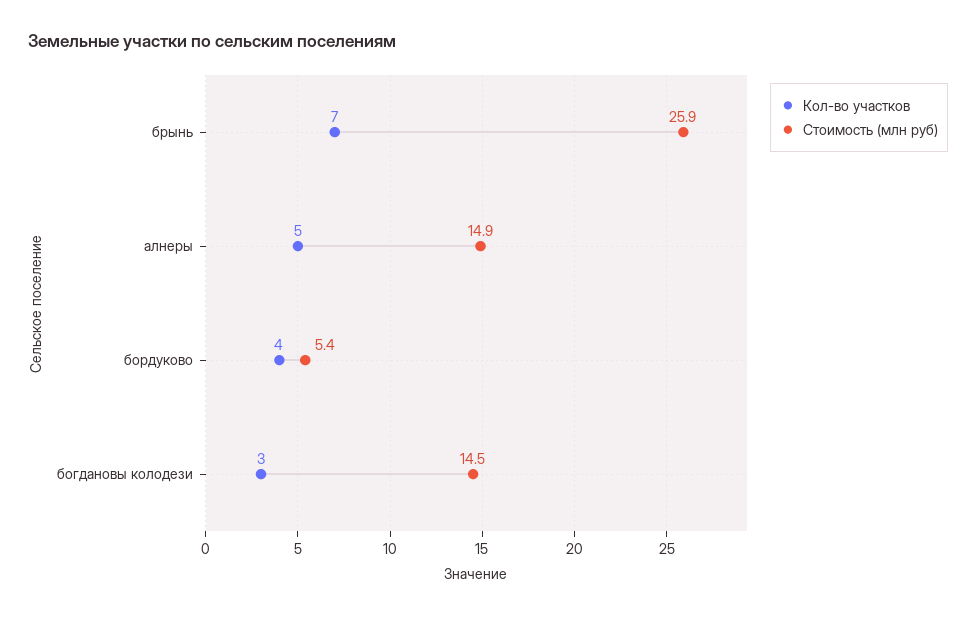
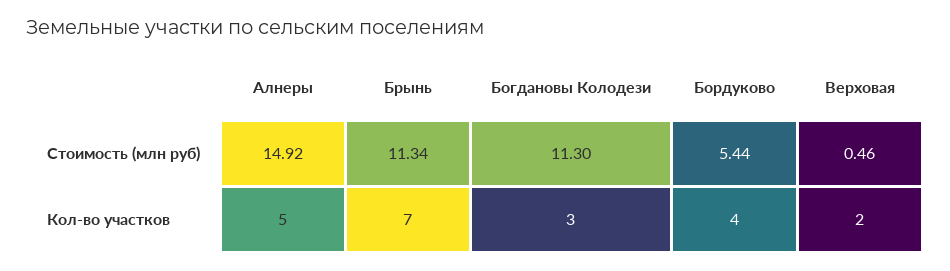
Стоимость (млн руб), брынь: 25.9 -> 11.34
Стоимость (млн руб), богдановы колодези: 14.5 -> 11.3
Стоимость (млн руб), Верховая: none -> 0.46
Кол-во участков, Верховая: none -> 2

